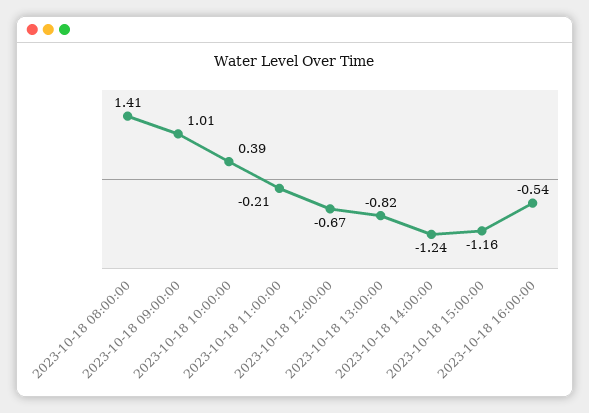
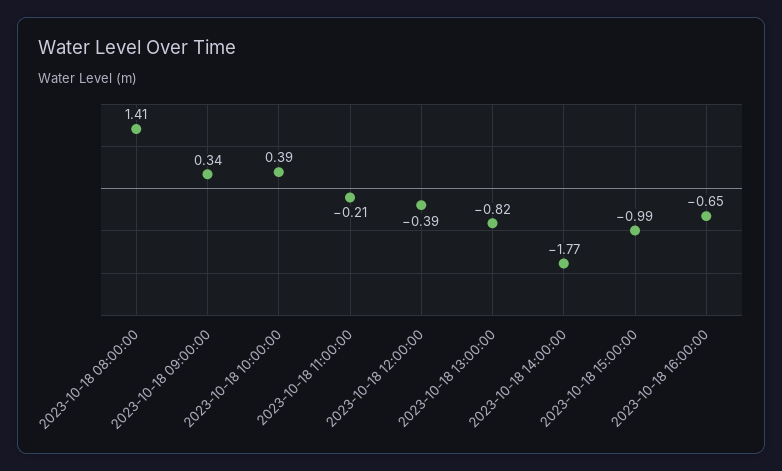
2023-10-18 09:00:00: 1.01 -> 0.34
2023-10-18 12:00:00: -0.67 -> -0.39
2023-10-18 14:00:00: -1.24 -> -1.77
2023-10-18 15:00:00: -1.16 -> -0.99
2023-10-18 16:00:00: -0.54 -> -0.65

